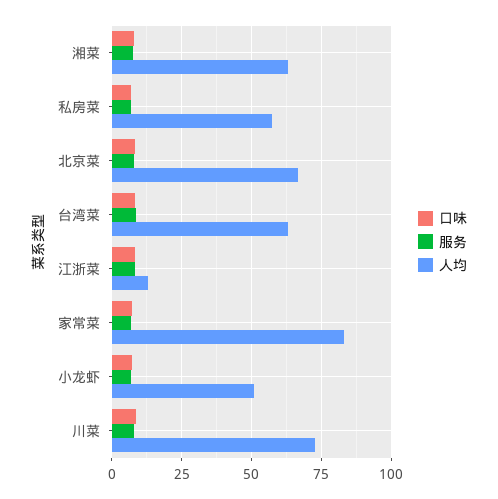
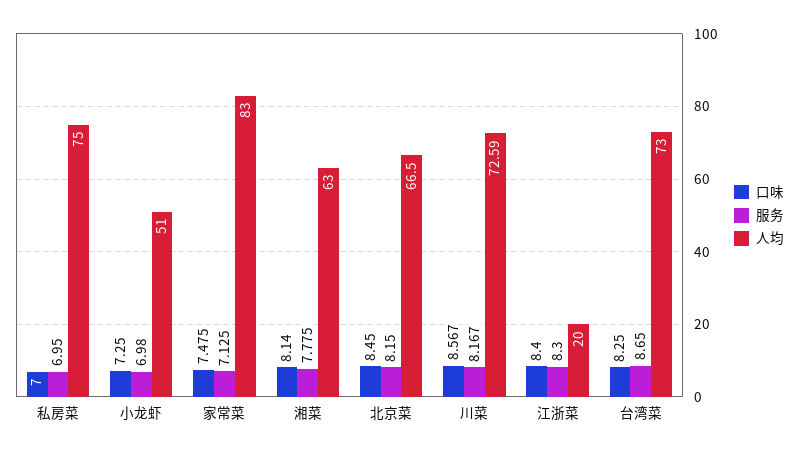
人均, 私房菜: 57.5 -> 75
人均, 台湾菜: 62.5 -> 73
人均, 江浙菜: 12.5 -> 20

